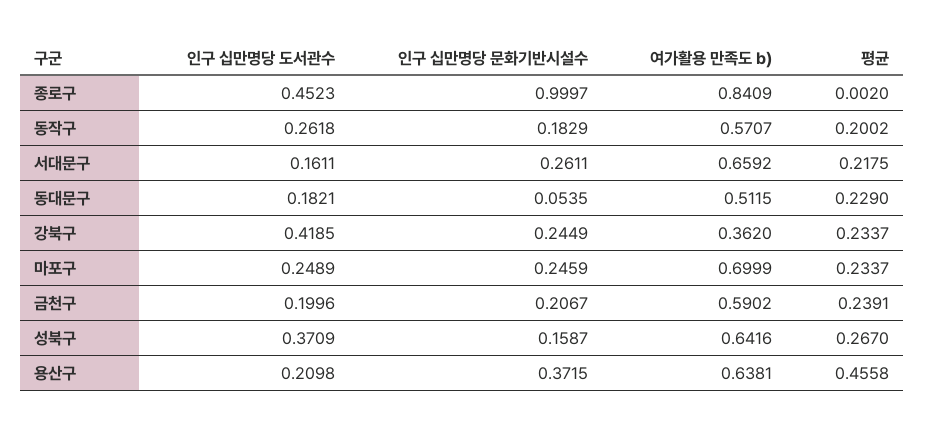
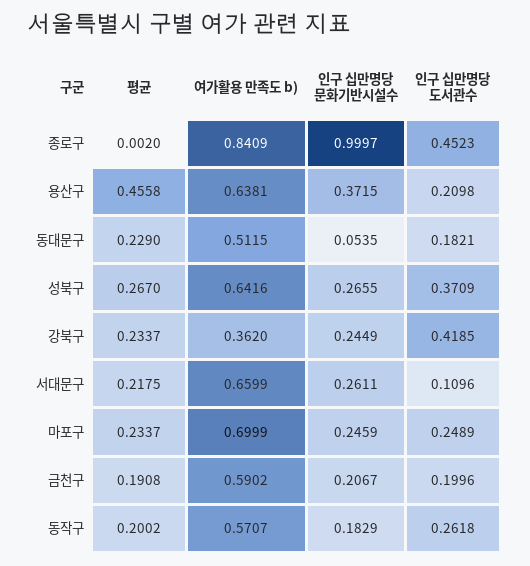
인구 십만명당 도서관수, 서대문구: 0.1611 -> 0.1096
여가활용 만족도 b), 서대문구: 0.6592 -> 0.6599
평균, 금천구: 0.2391 -> 0.1908
인구 십만명당 문화기반시설수, 성북구: 0.1587 -> 0.2655

